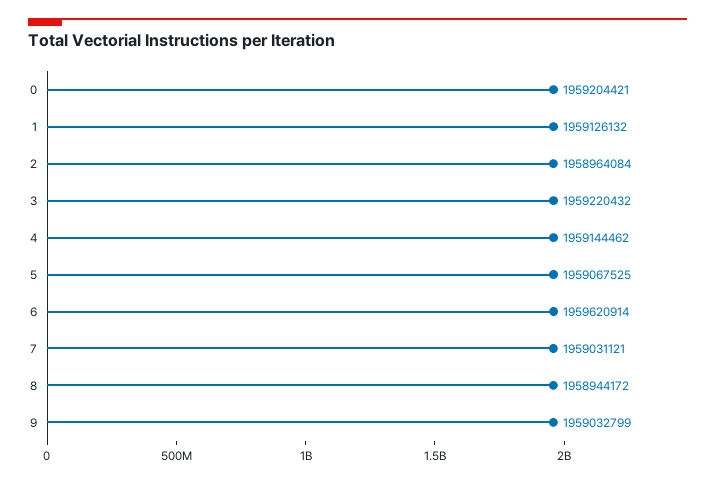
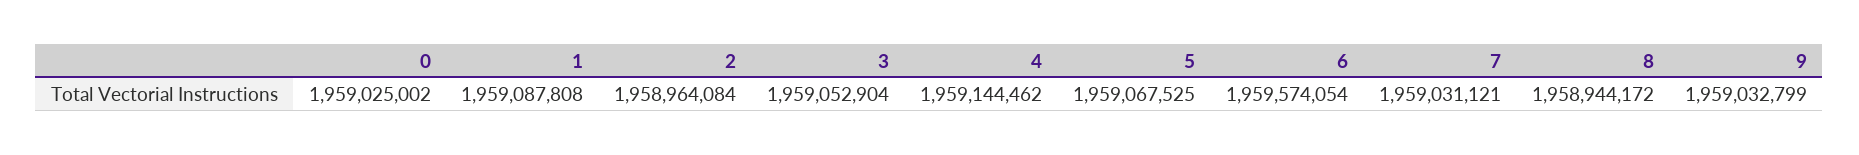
0: 1959204421 -> 1959025002
1: 1959126132 -> 1959087808
3: 1959220432 -> 1959052904
6: 1959620914 -> 1959574054

